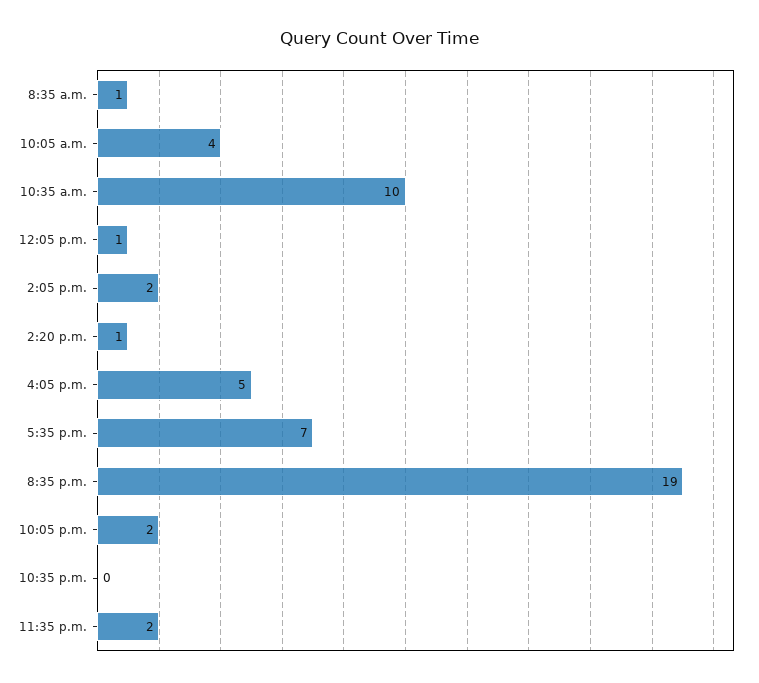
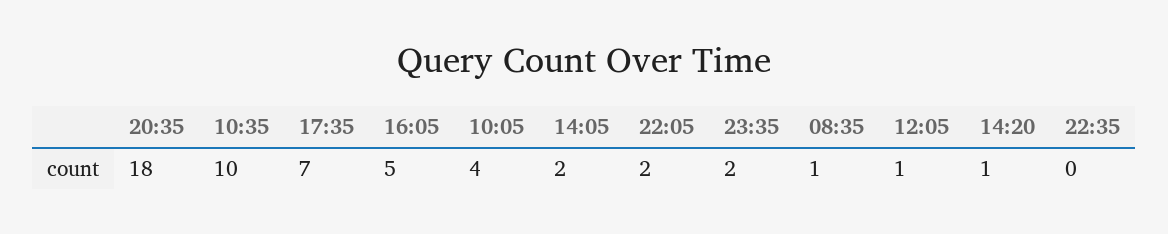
8:35 p.m.: 19 -> 18

